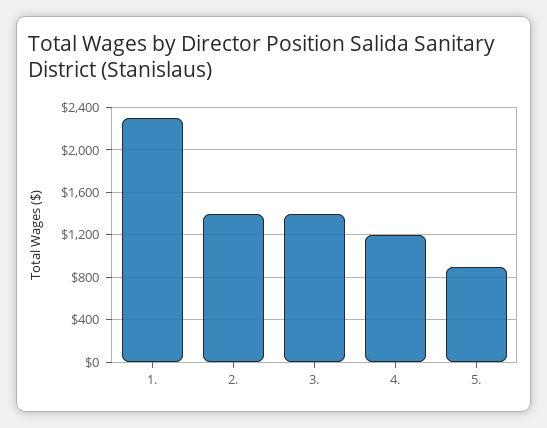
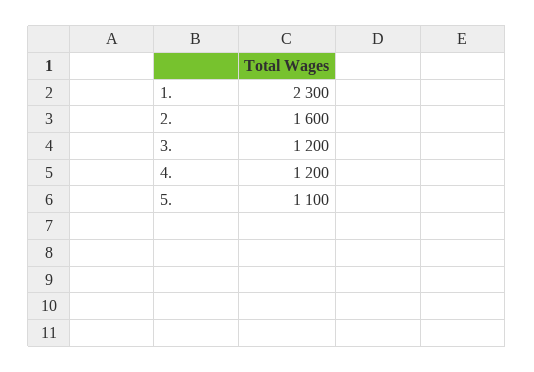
2.: 1400 -> 1600
3.: 1400 -> 1200
5.: 900 -> 1100

